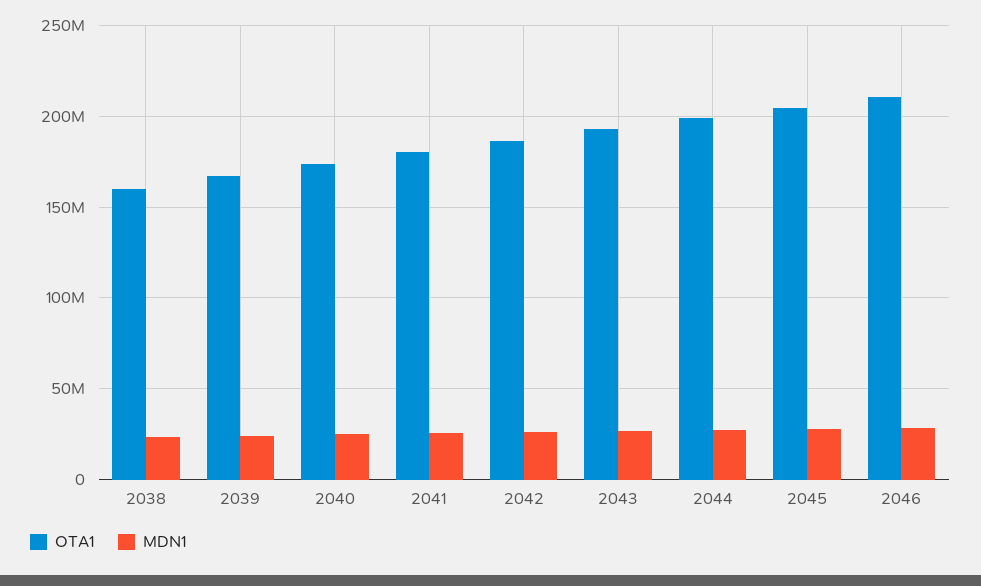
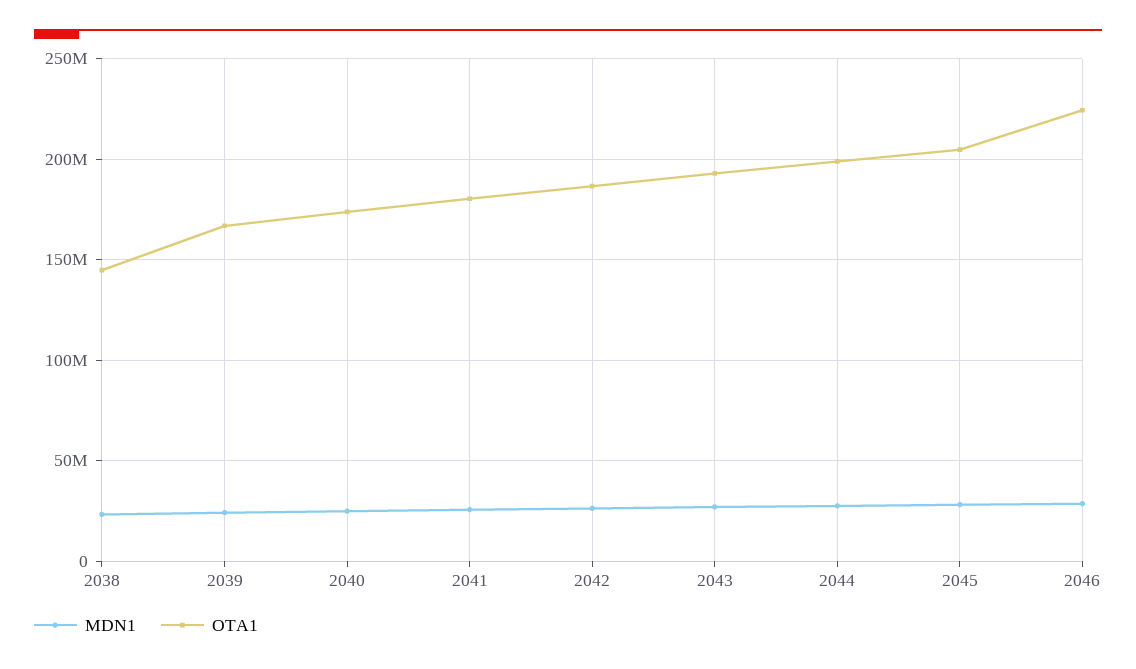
OTA1, 2038: 160000000 -> 145000000
OTA1, 2046: 210000000 -> 225000000

